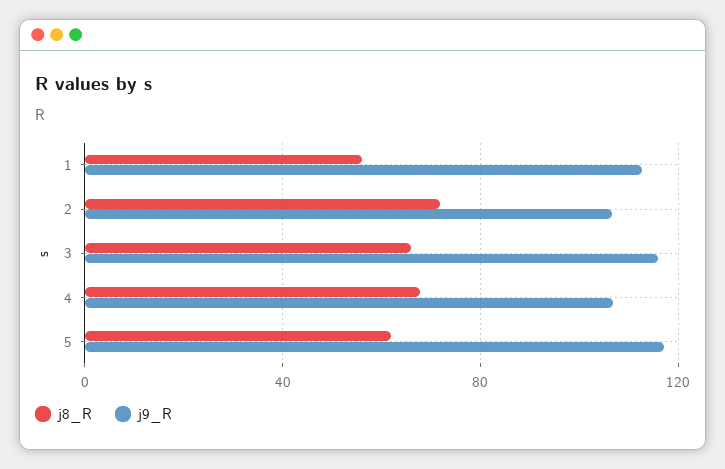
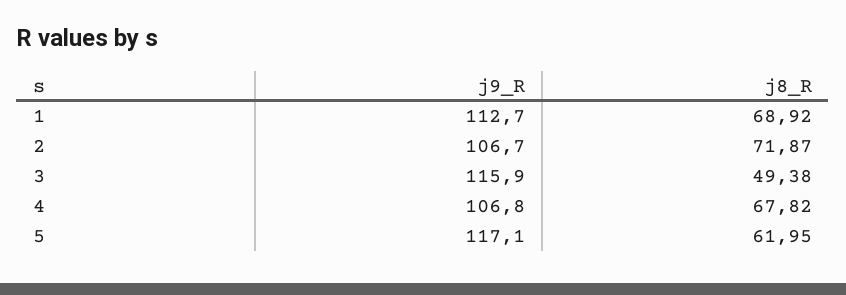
j8_R, 1: 55 -> 68.92
j8_R, 3: 65 -> 49.38

